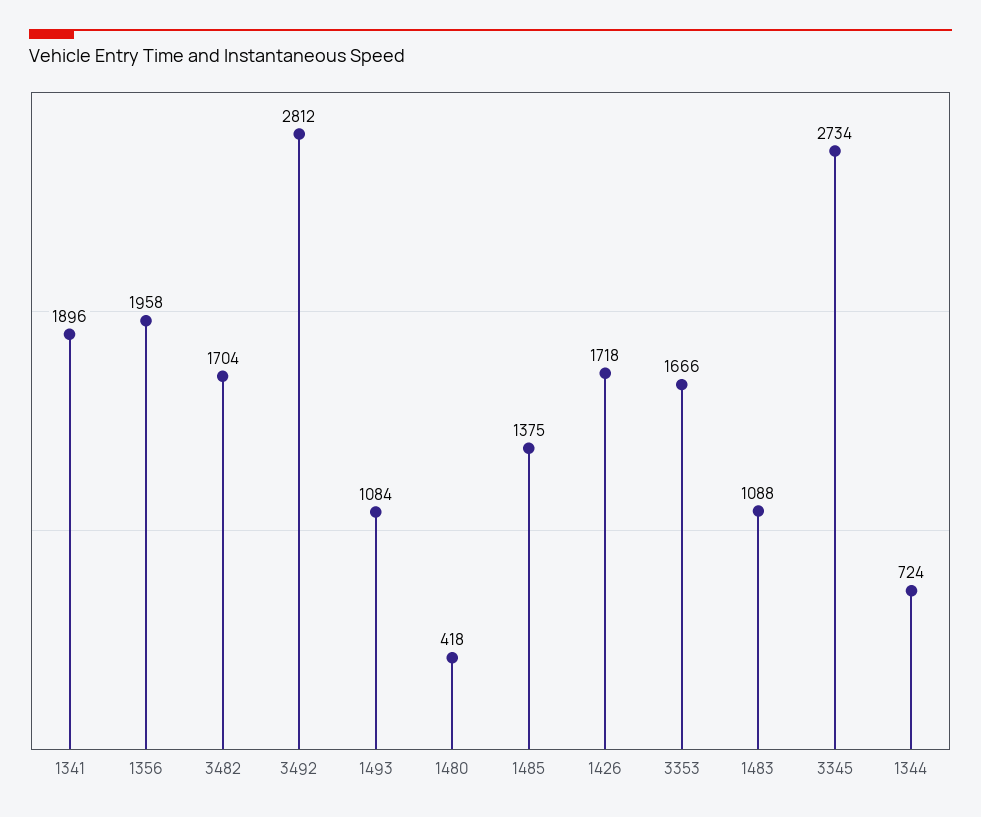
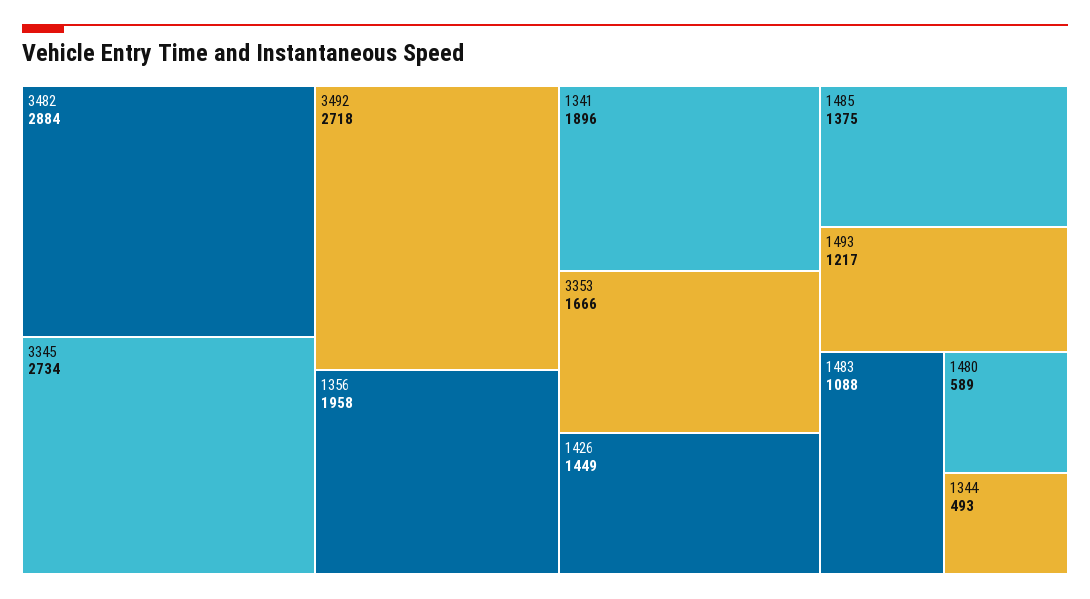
3482: 1704 -> 2884
3492: 2812 -> 2718
1493: 1084 -> 1217
1480: 418 -> 589
1426: 1718 -> 1449
1344: 724 -> 493

